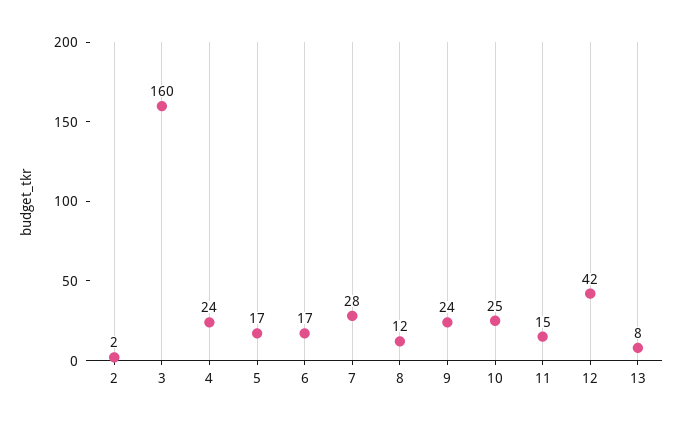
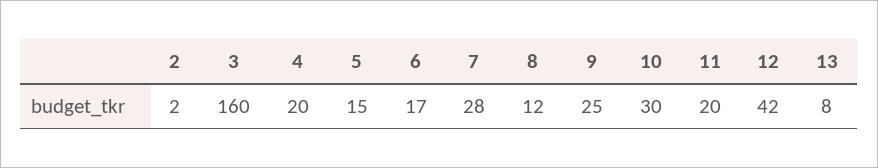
4: 24 -> 20
5: 17 -> 15
9: 24 -> 25
10: 25 -> 30
11: 15 -> 20

